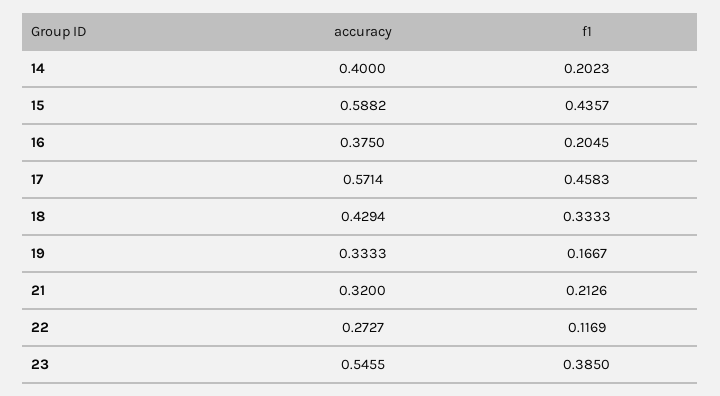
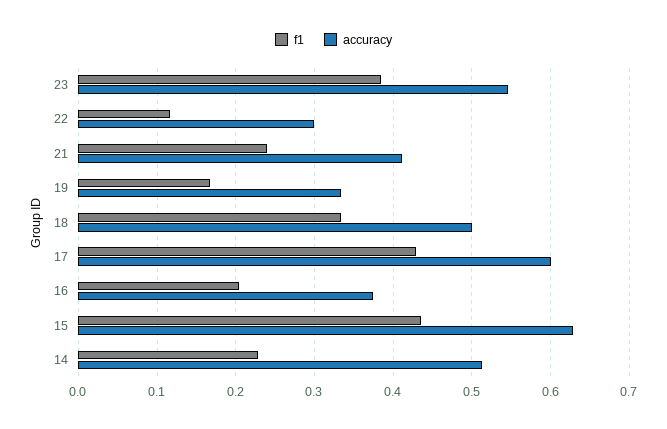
accuracy, 14: 0.4 -> 0.51
f1, 14: 0.2023 -> 0.23
accuracy, 15: 0.5882 -> 0.63
accuracy, 17: 0.5714 -> 0.6
f1, 17: 0.4583 -> 0.43
accuracy, 18: 0.4294 -> 0.5
accuracy, 21: 0.32 -> 0.41
f1, 21: 0.2126 -> 0.24
accuracy, 22: 0.2727 -> 0.3

